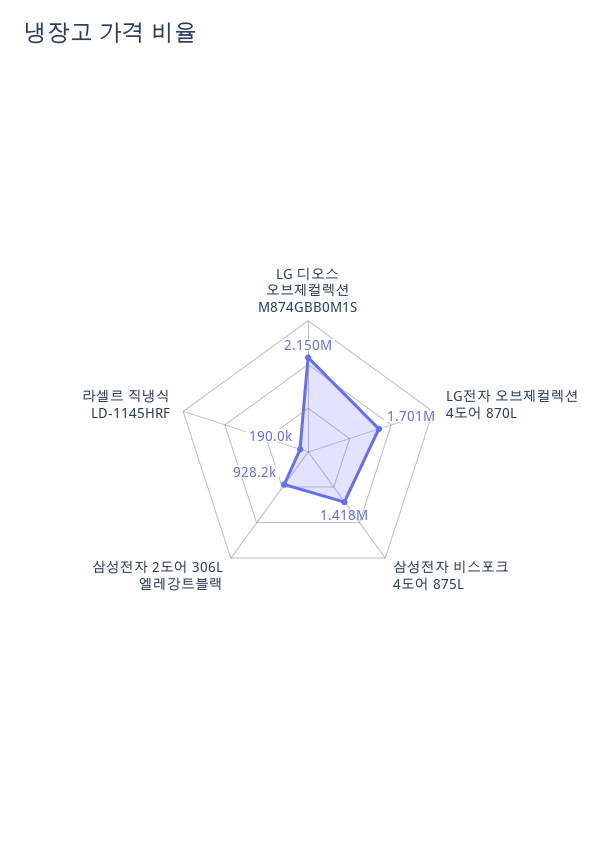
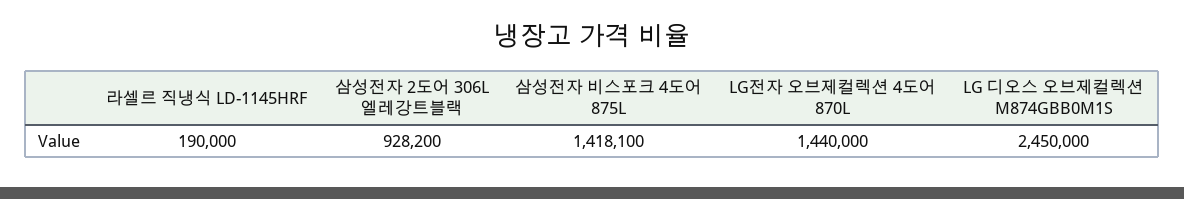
LG 디오스 오브제컬렉션 M874GBB0M1S: 2150000 -> 2450000
LG전자 오브제컬렉션 4도어 870L: 1701000 -> 1440000

